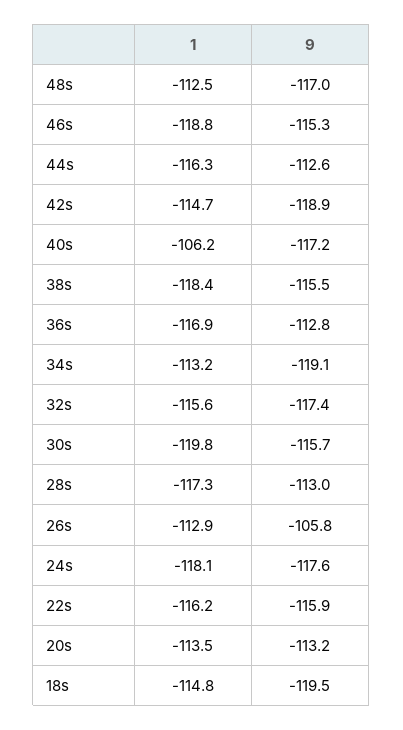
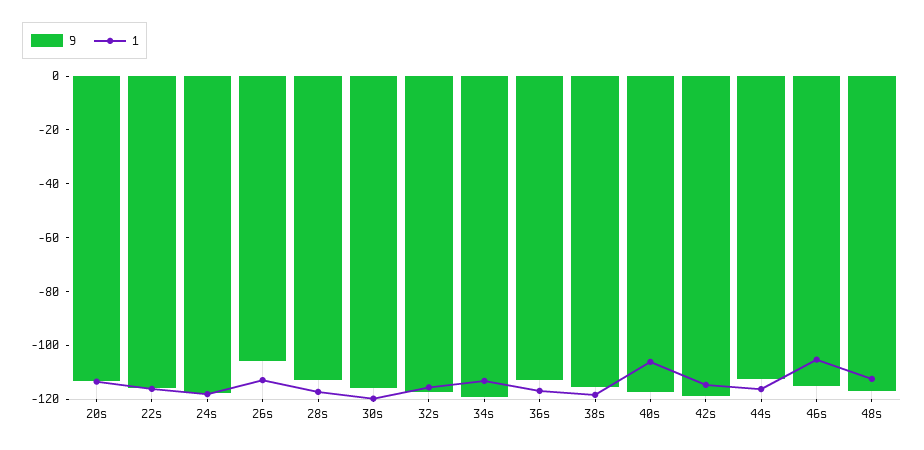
1, 46s: -118.8 -> -105
1, 18s: -114.8 -> none
9, 18s: -119.5 -> none

